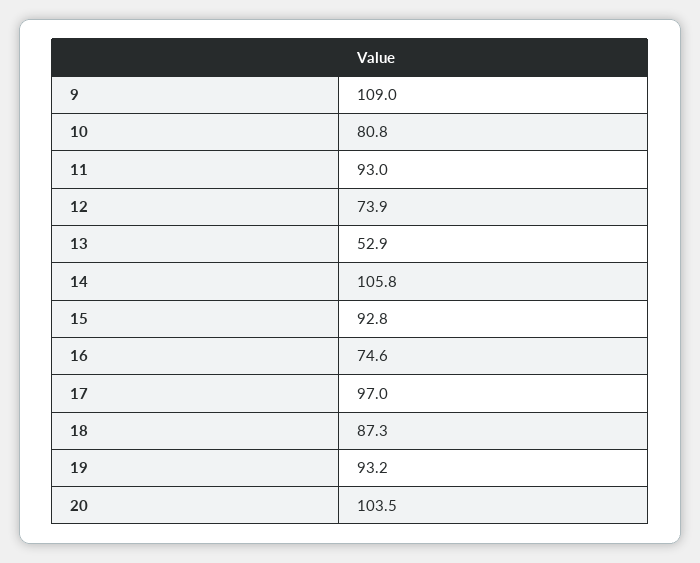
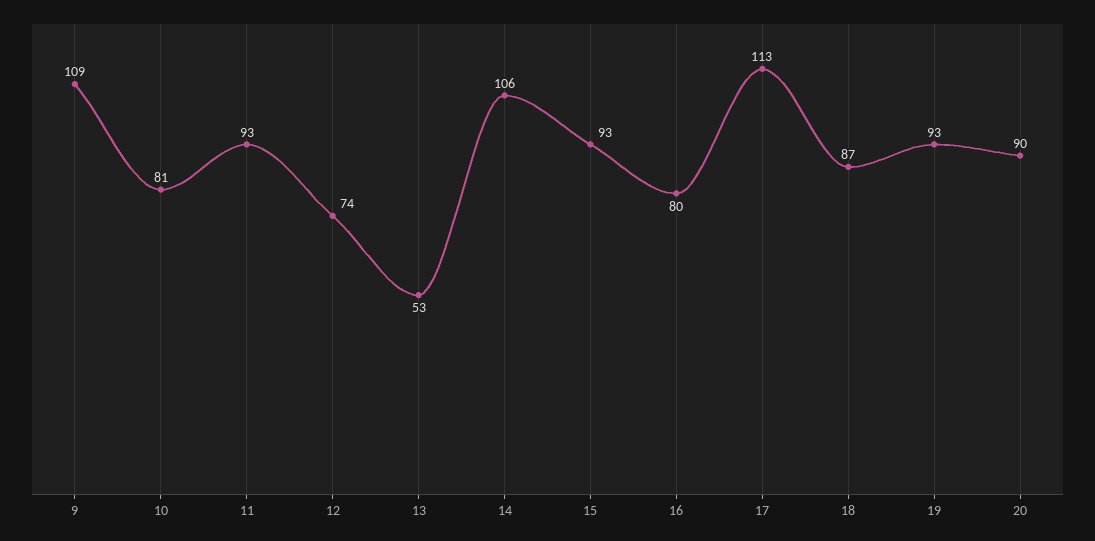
16: 74.6 -> 80
17: 97 -> 113
20: 103.5 -> 90

